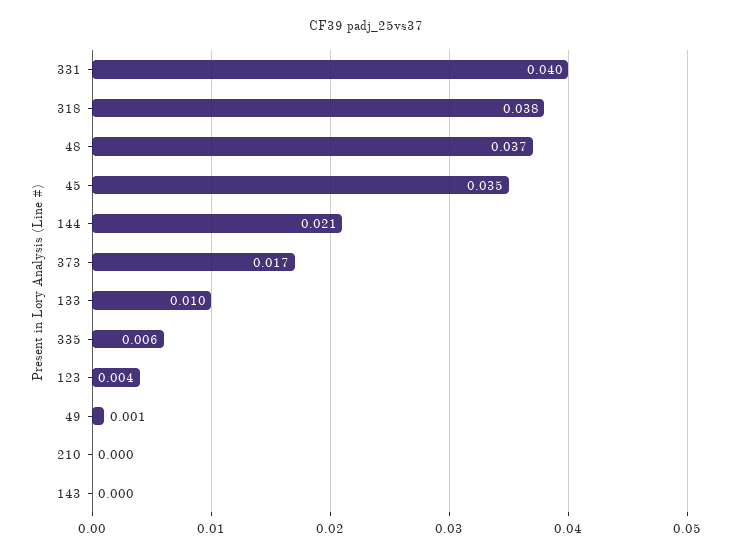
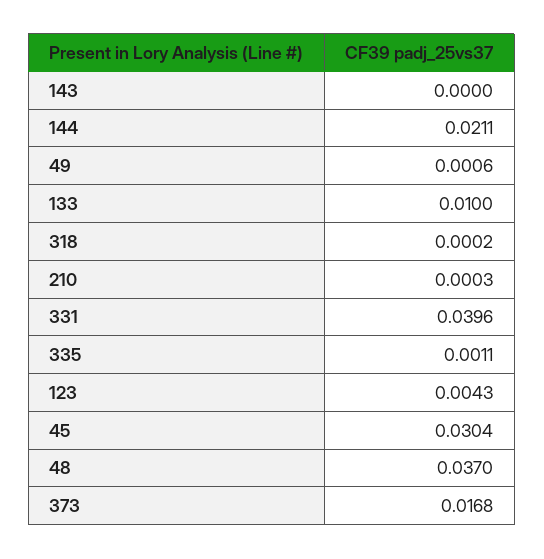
318: 0.038 -> 0.0002
45: 0.035 -> 0.0304
335: 0.006 -> 0.0011

